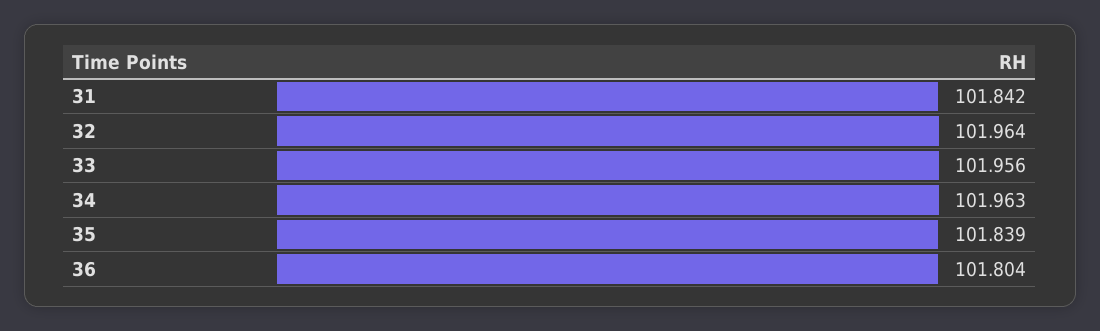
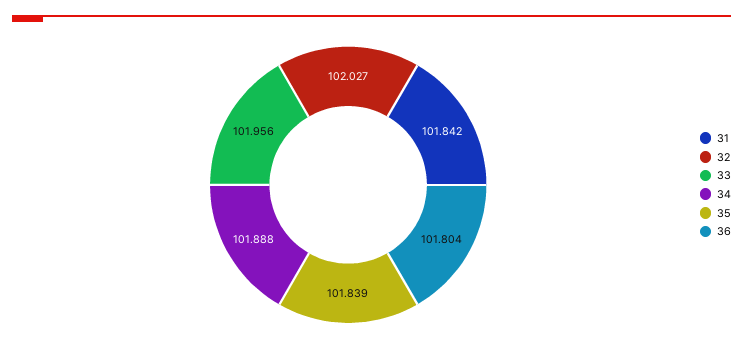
32: 101.964 -> 102.027
34: 101.963 -> 101.888

